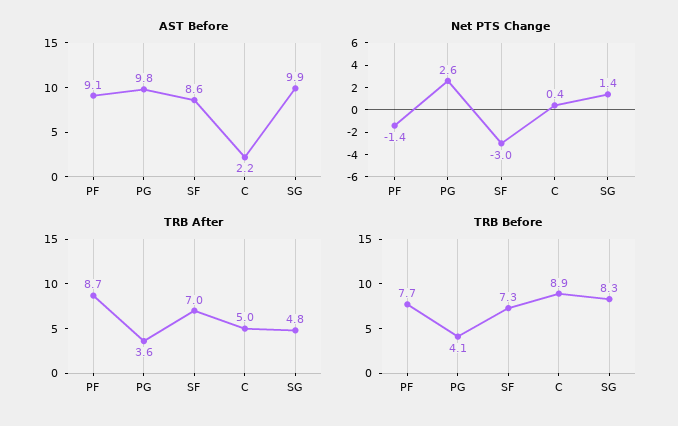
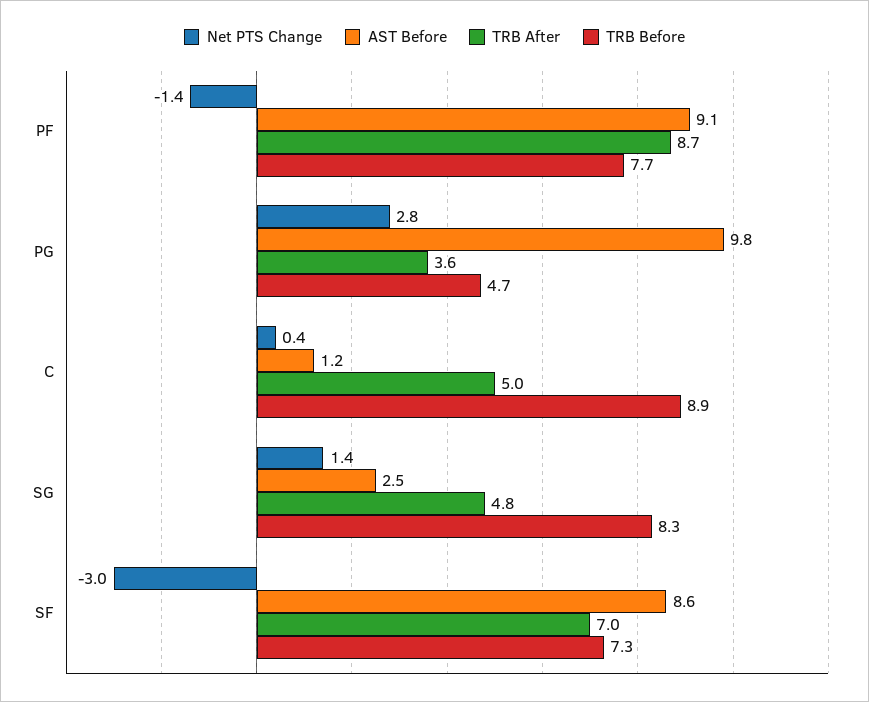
AST Before, C: 2.2 -> 1.2
AST Before, SG: 9.9 -> 2.5
Net PTS Change, PG: 2.6 -> 2.8
TRB Before, PG: 4.1 -> 4.7

